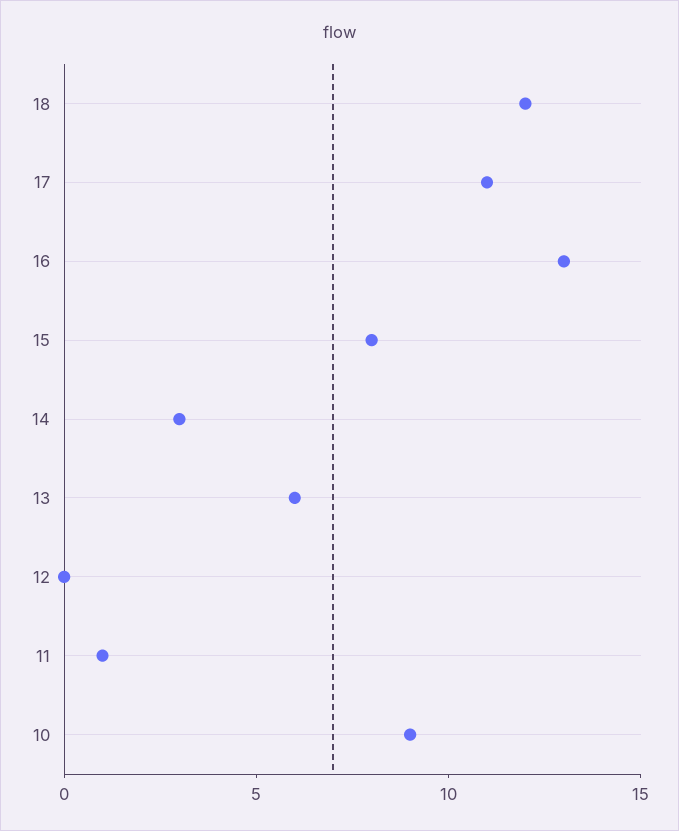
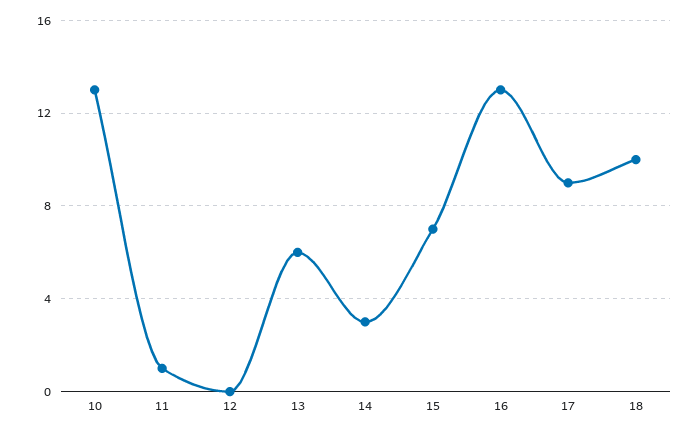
18: 12 -> 10
17: 11 -> 9
15: 8 -> 7
10: 9 -> 13

